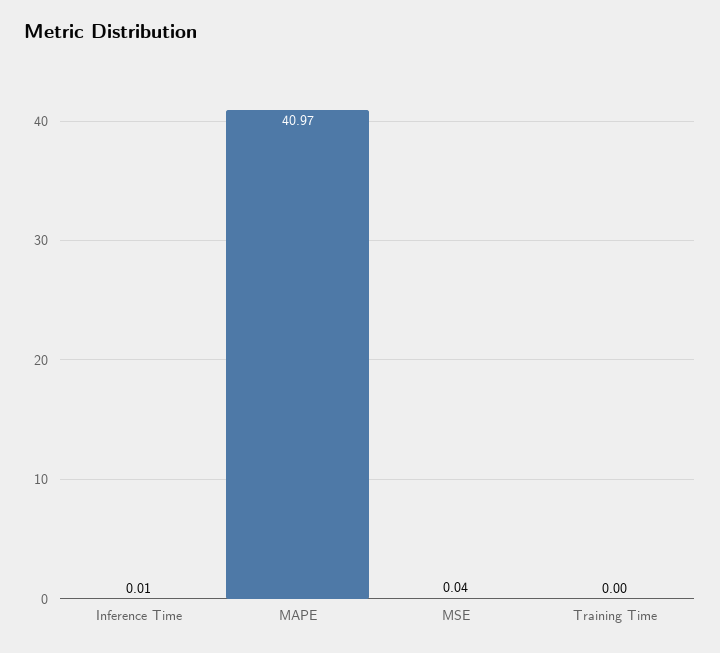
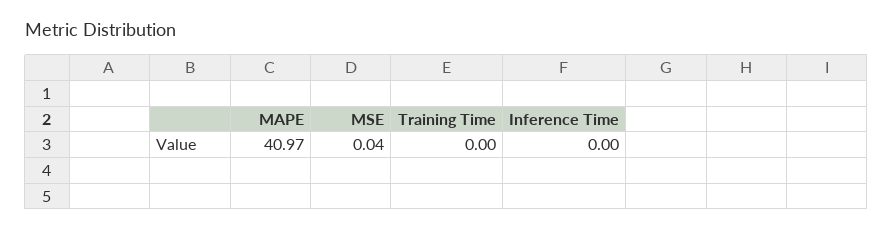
Inference Time: 0.01 -> 0

